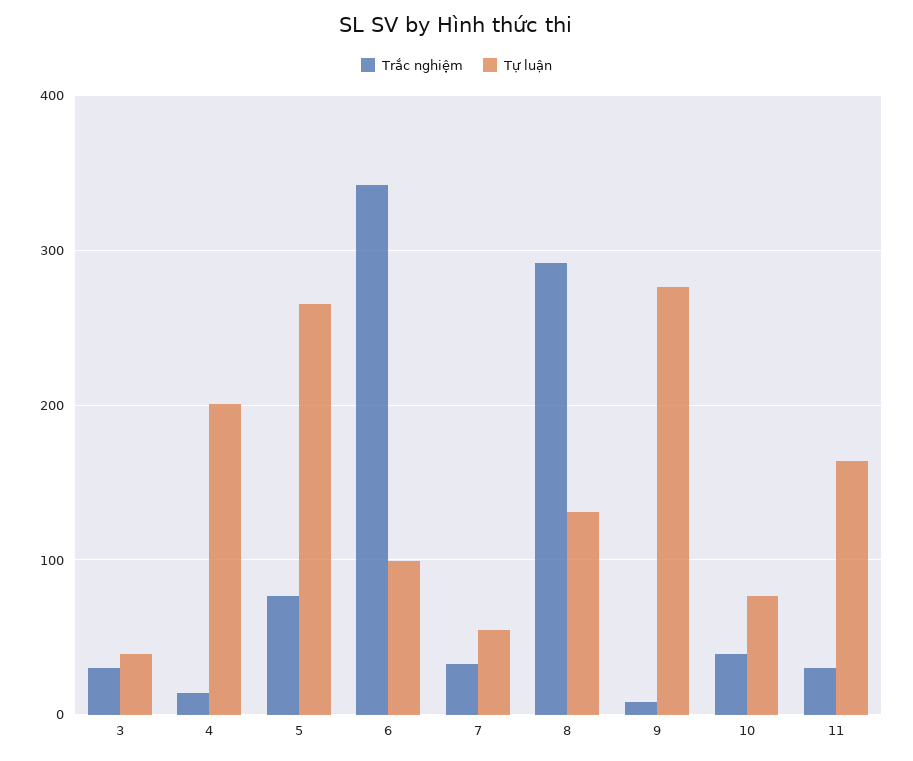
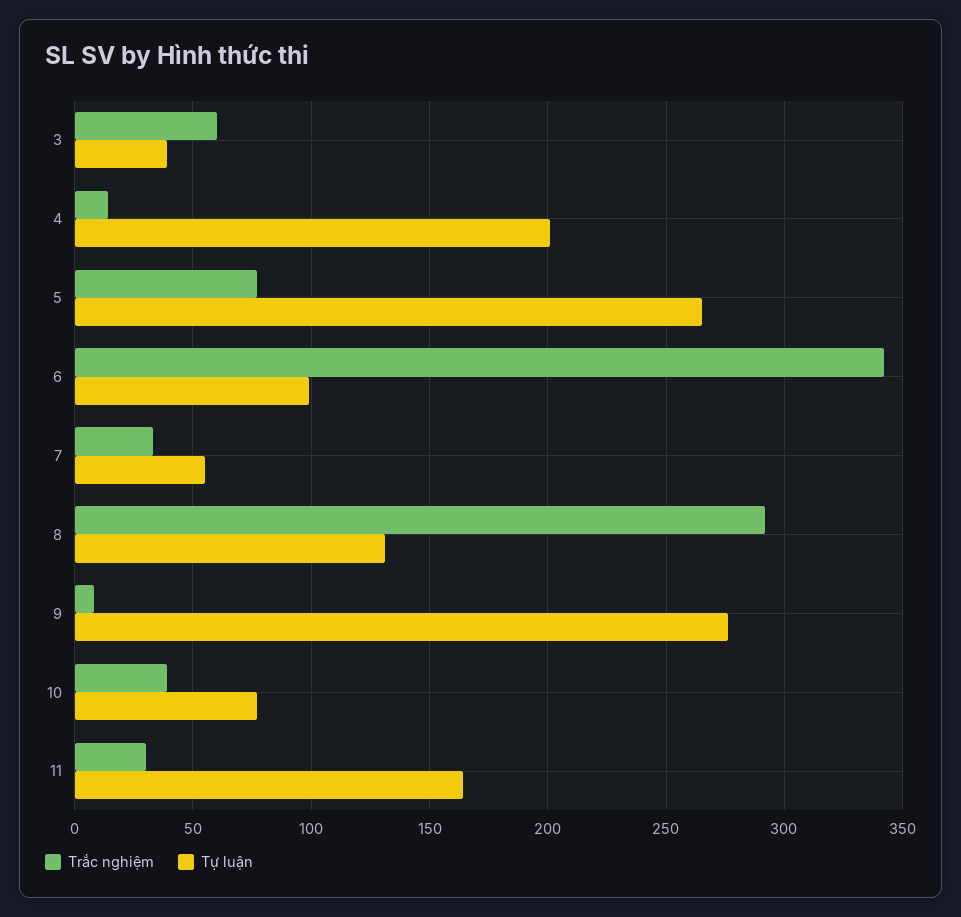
Trắc nghiệm, 3: 30 -> 60

